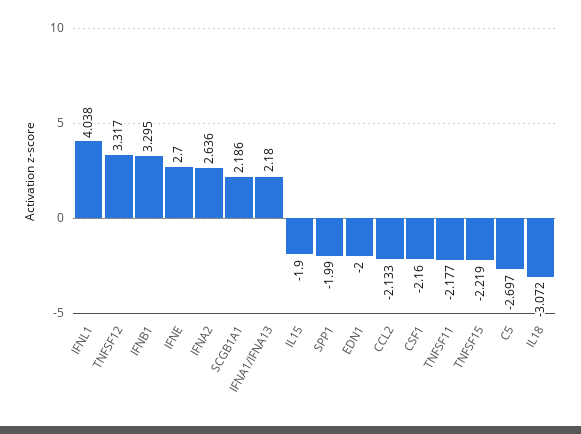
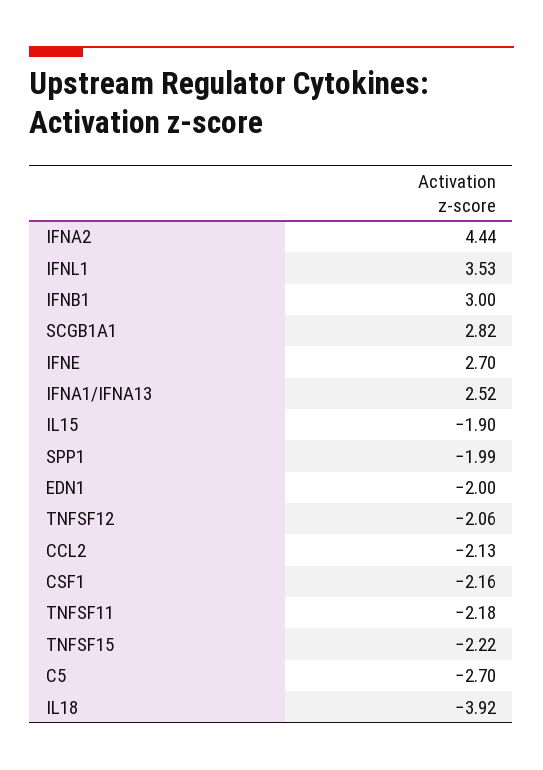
IFNL1: 4.038 -> 3.53
TNFSF12: 3.317 -> -2.06
IFNB1: 3.295 -> 3
IFNA2: 2.636 -> 4.44
SCGB1A1: 2.186 -> 2.82
IFNA1/IFNA13: 2.18 -> 2.52
IL18: -3.072 -> -3.92

